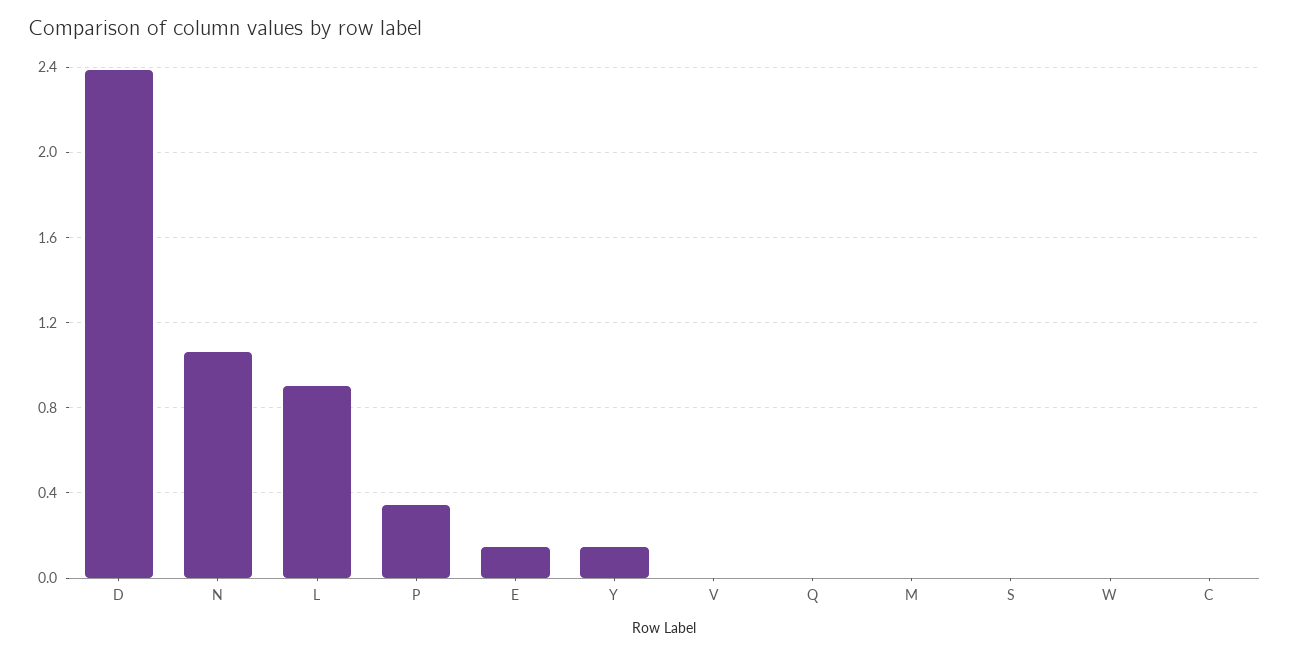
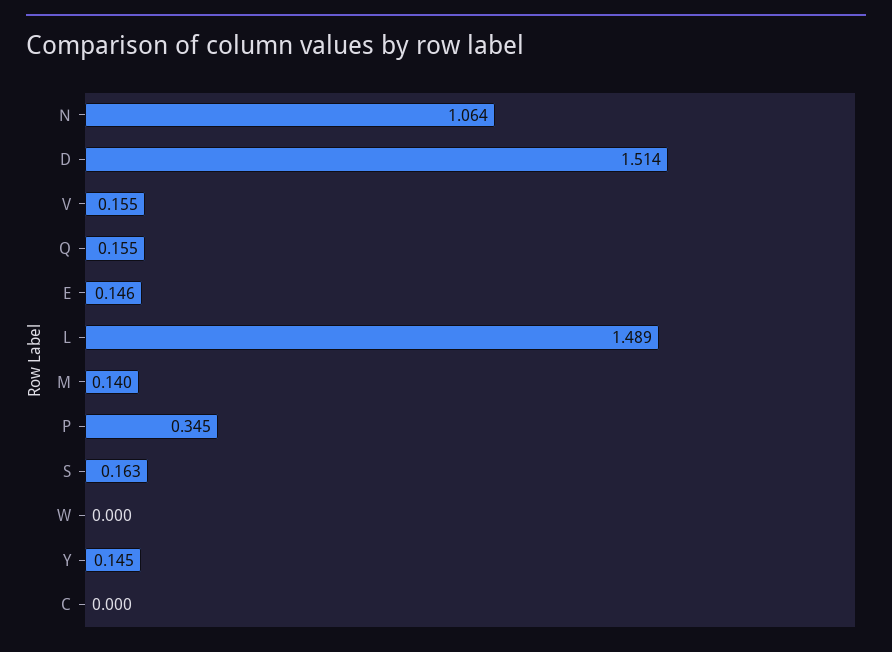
D: 2.4 -> 1.514
L: 0.9 -> 1.489
V: 0 -> 0.155
Q: 0 -> 0.155
M: 0 -> 0.14
S: 0 -> 0.163

